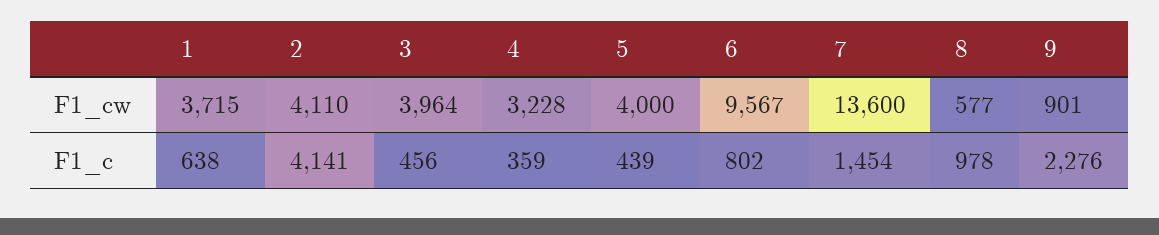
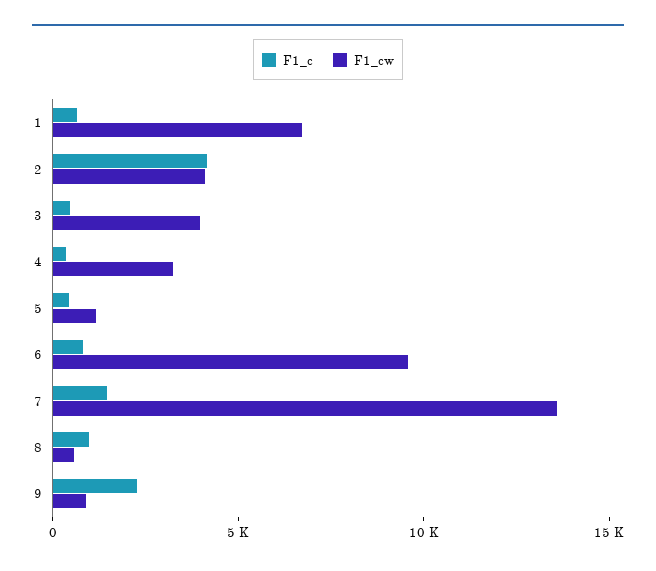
F1_cw, 1: 3715 -> 7000
F1_cw, 5: 4000 -> 1000

